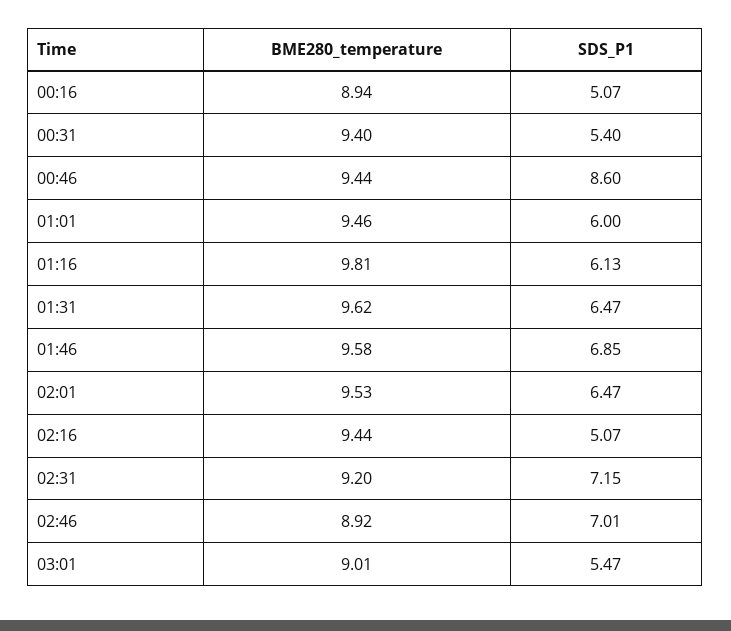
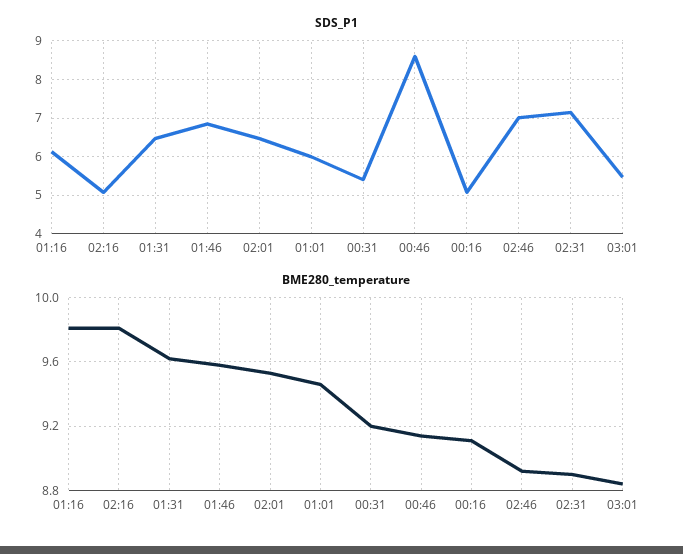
BME280_temperature, 00:16: 8.94 -> 9.1
BME280_temperature, 00:31: 9.4 -> 9.2
BME280_temperature, 00:46: 9.44 -> 9.15
BME280_temperature, 02:16: 9.44 -> 9.8
BME280_temperature, 02:31: 9.2 -> 8.9
BME280_temperature, 03:01: 9.01 -> 8.85

